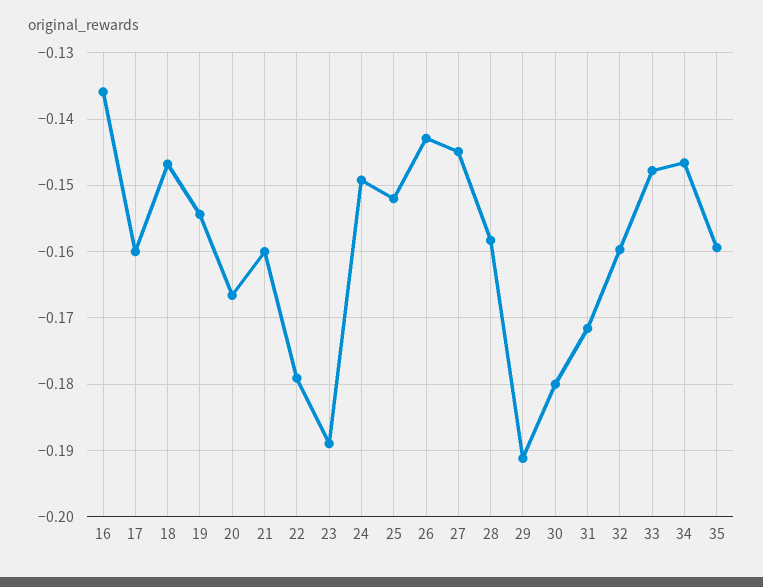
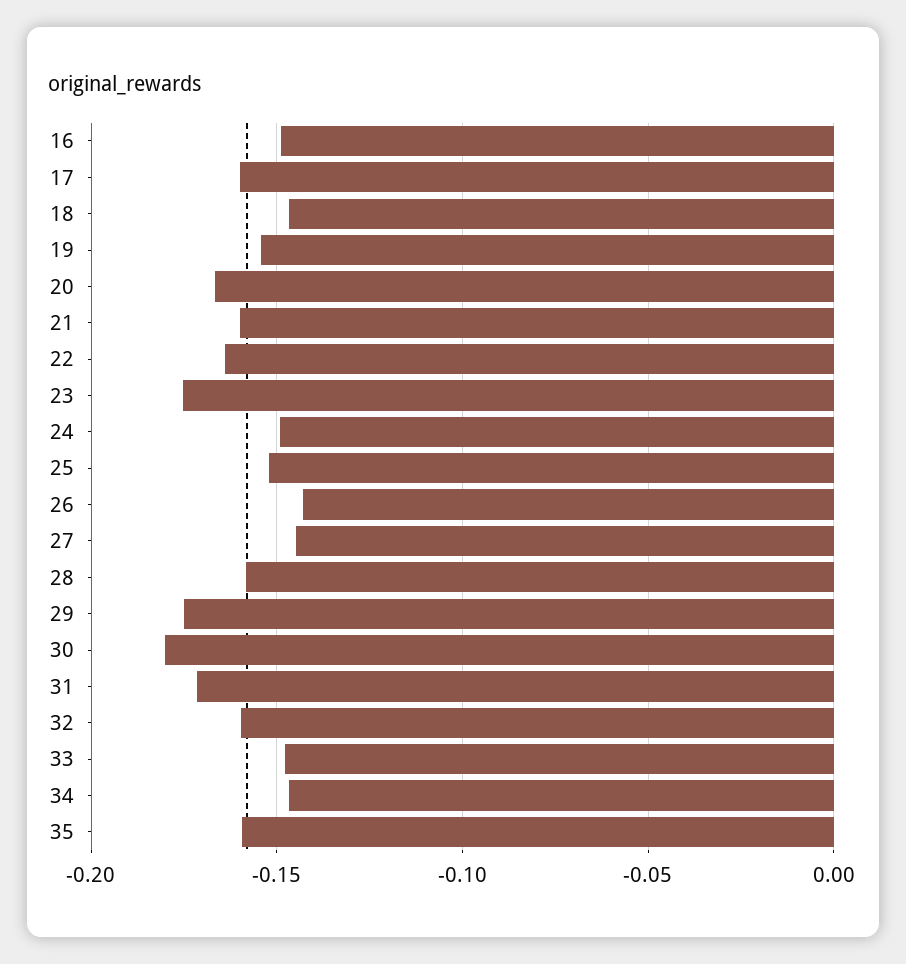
16: -0.136 -> -0.15
22: -0.179 -> -0.165
23: -0.189 -> -0.175
29: -0.191 -> -0.175

